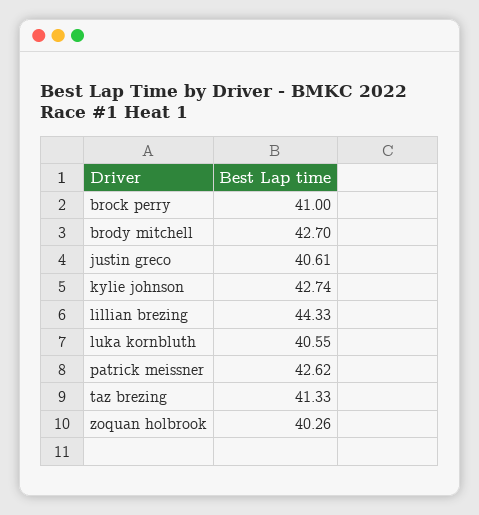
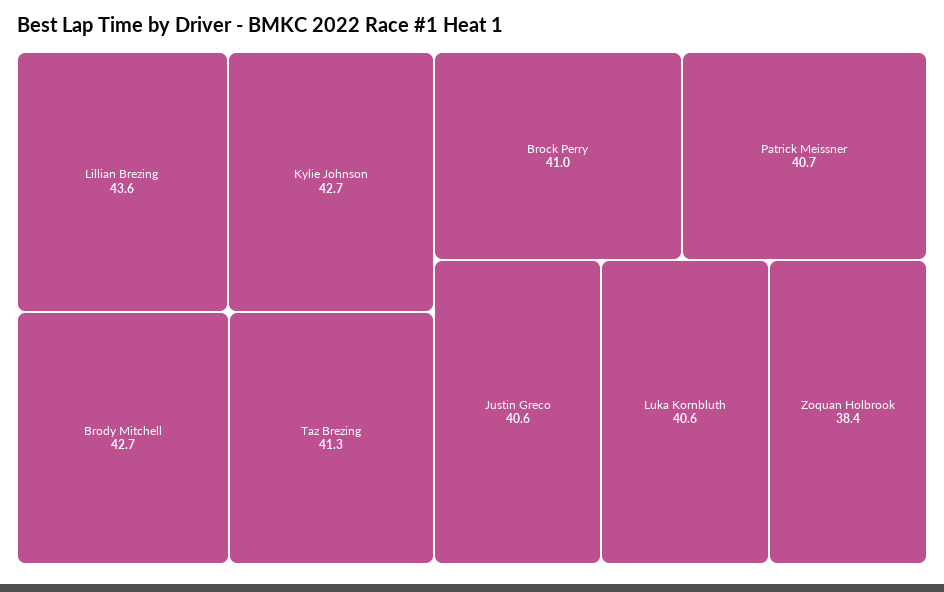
lillian brezing: 44.33 -> 43.6
patrick meissner: 42.62 -> 40.7
zoquan holbrook: 40.26 -> 38.4

